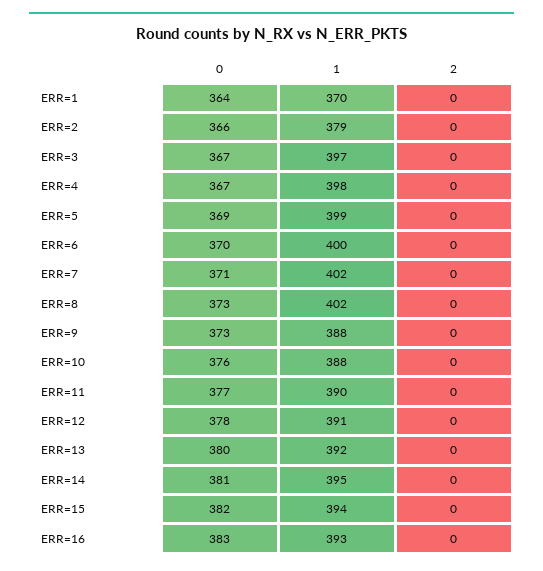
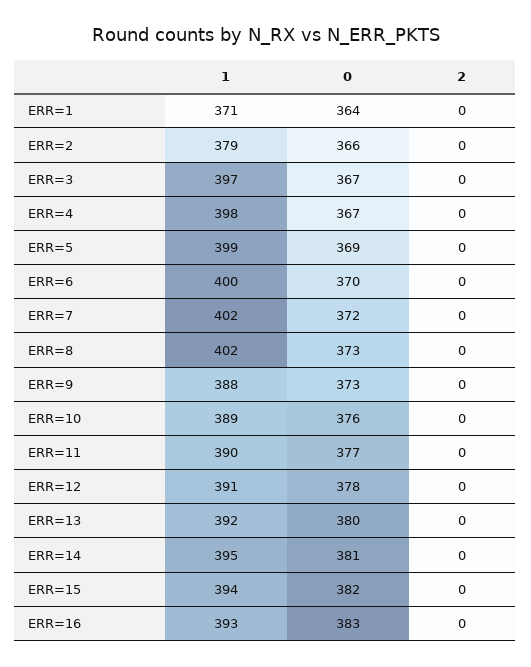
1, ERR=1: 370 -> 371
0, ERR=7: 371 -> 372
1, ERR=10: 388 -> 389

